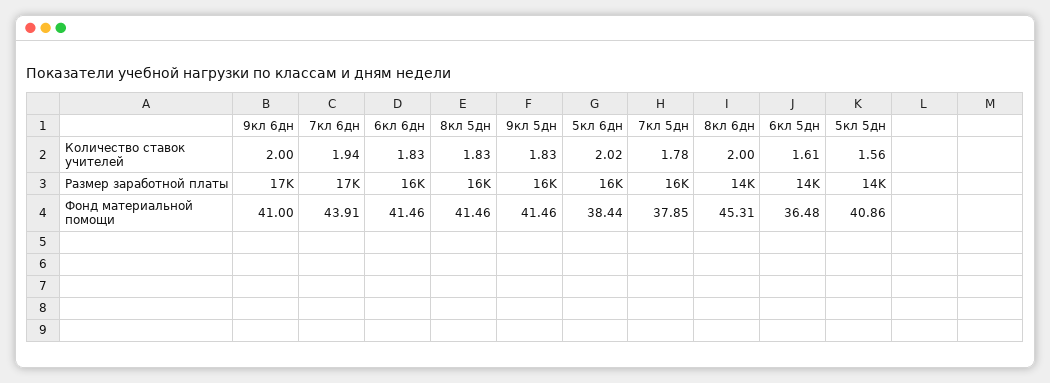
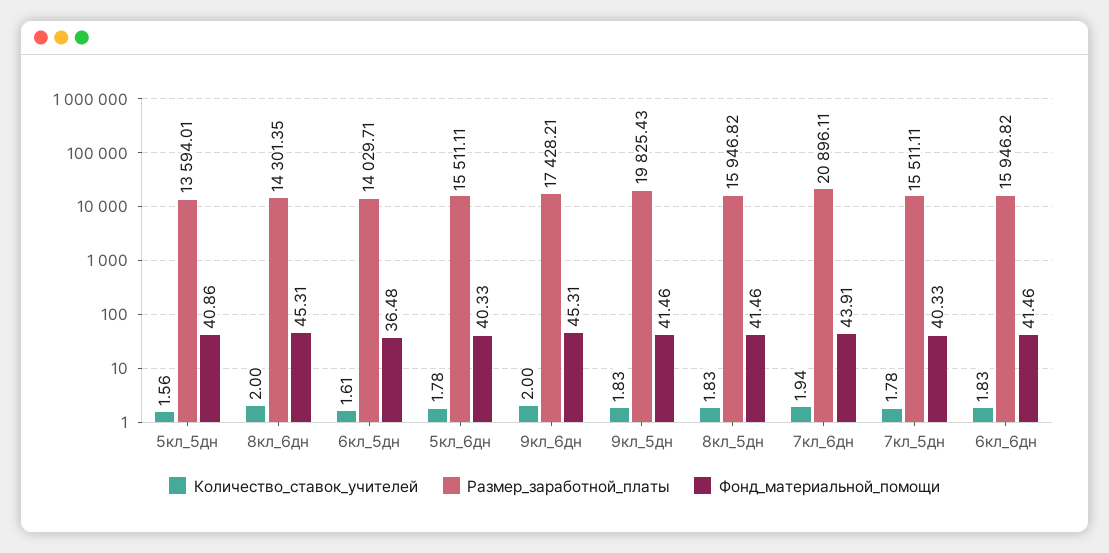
Количество ставок учителей, 5кл 6дн: 2.02 -> 1.78
Размер заработной платы, 7кл 6дн: 17000 -> 20896.11
Размер заработной платы, 9кл 5дн: 16000 -> 19825.43
Фонд материальной помощи, 9кл 6дн: 41 -> 45.31
Фонд материальной помощи, 5кл 6дн: 38.44 -> 40.33
Фонд материальной помощи, 7кл 5дн: 37.85 -> 40.33

